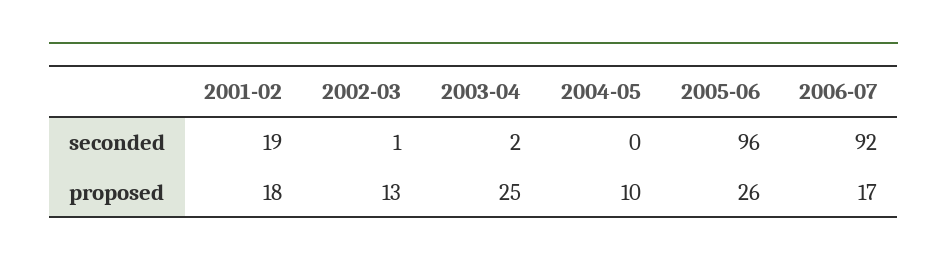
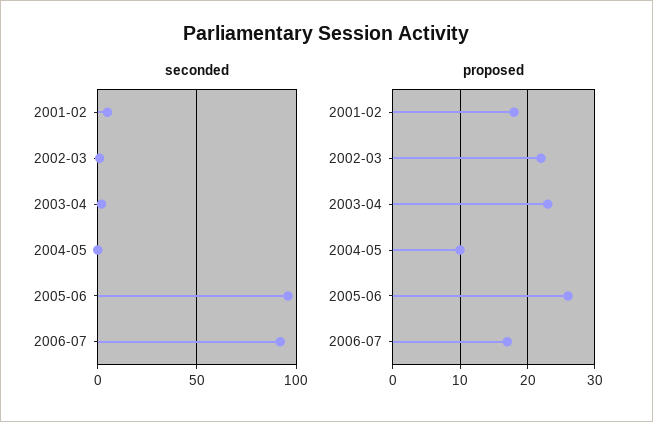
seconded, 2001-02: 19 -> 5
proposed, 2002-03: 13 -> 22
proposed, 2003-04: 25 -> 23

